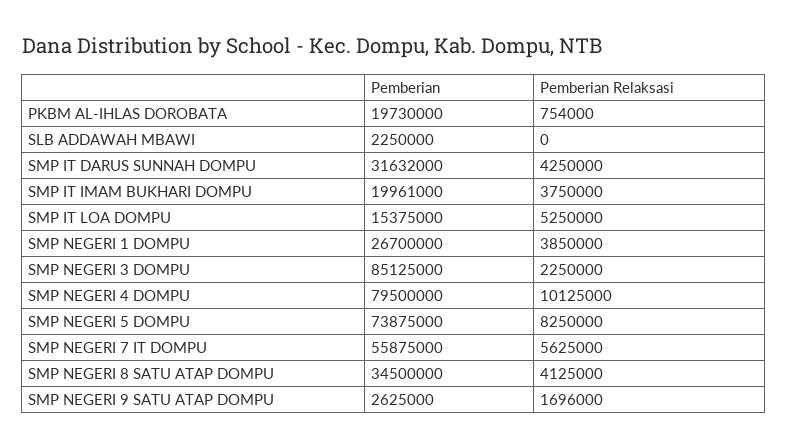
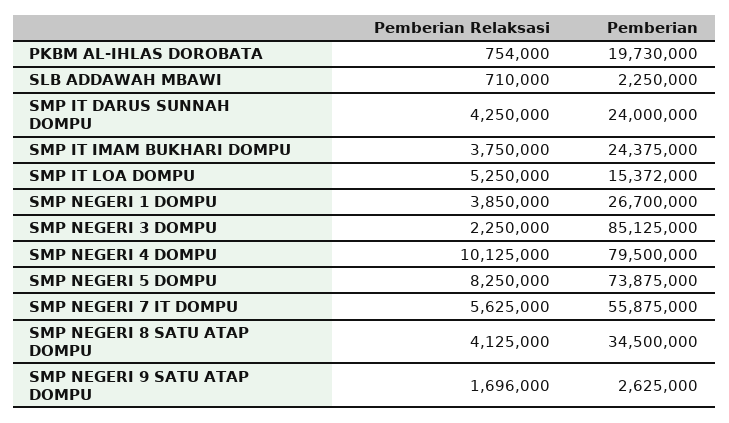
Pemberian Relaksasi, SLB ADDAWAH MBAWI: 0 -> 710000
Pemberian, SMP IT DARUS SUNNAH DOMPU: 31632000 -> 24000000
Pemberian, SMP IT IMAM BUKHARI DOMPU: 19961000 -> 24375000
Pemberian, SMP IT LOA DOMPU: 15375000 -> 15372000

